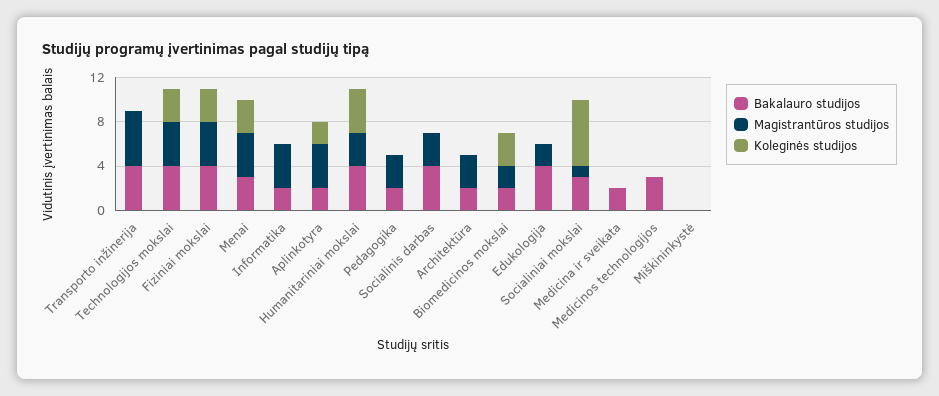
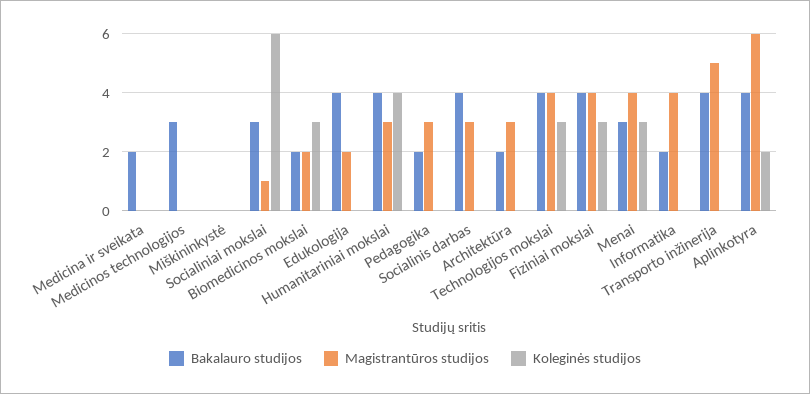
Bakalauro studijos, Aplinkotyra: 2 -> 4
Magistrantūros studijos, Aplinkotyra: 4 -> 6

